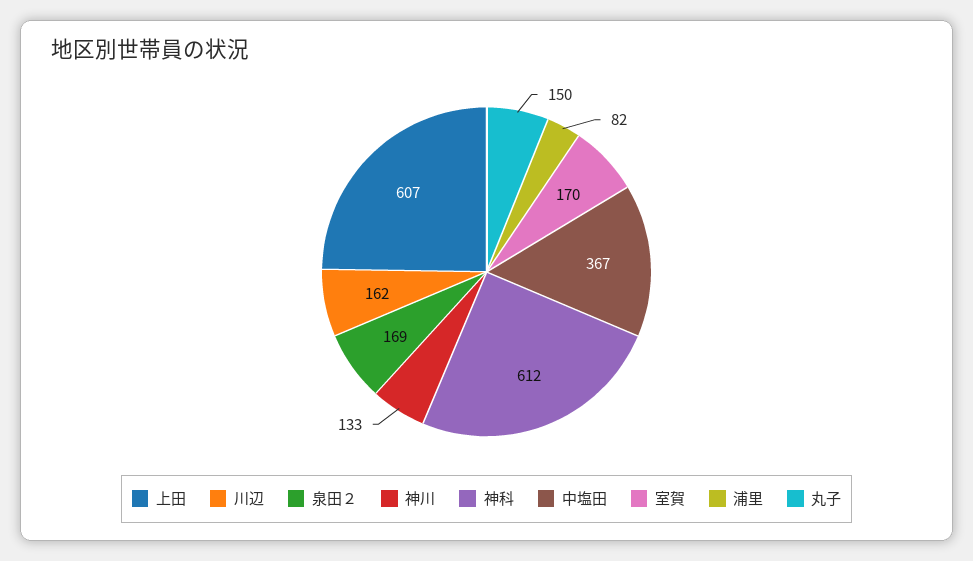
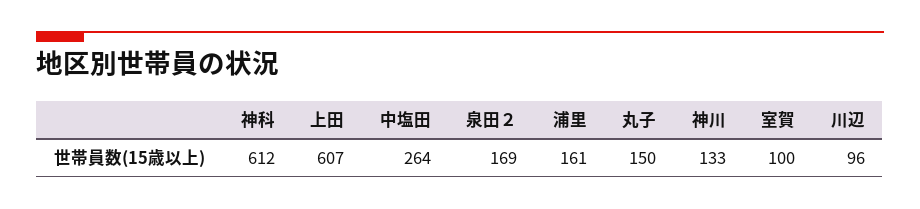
川辺: 162 -> 96
中塩田: 367 -> 264
室賀: 170 -> 100
浦里: 82 -> 161

